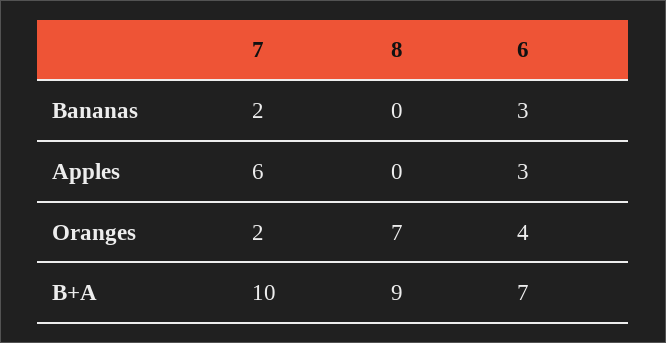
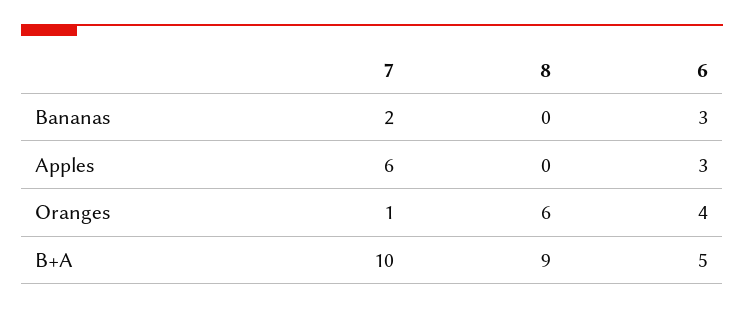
7, Oranges: 2 -> 1
8, Oranges: 7 -> 6
6, B+A: 7 -> 5

